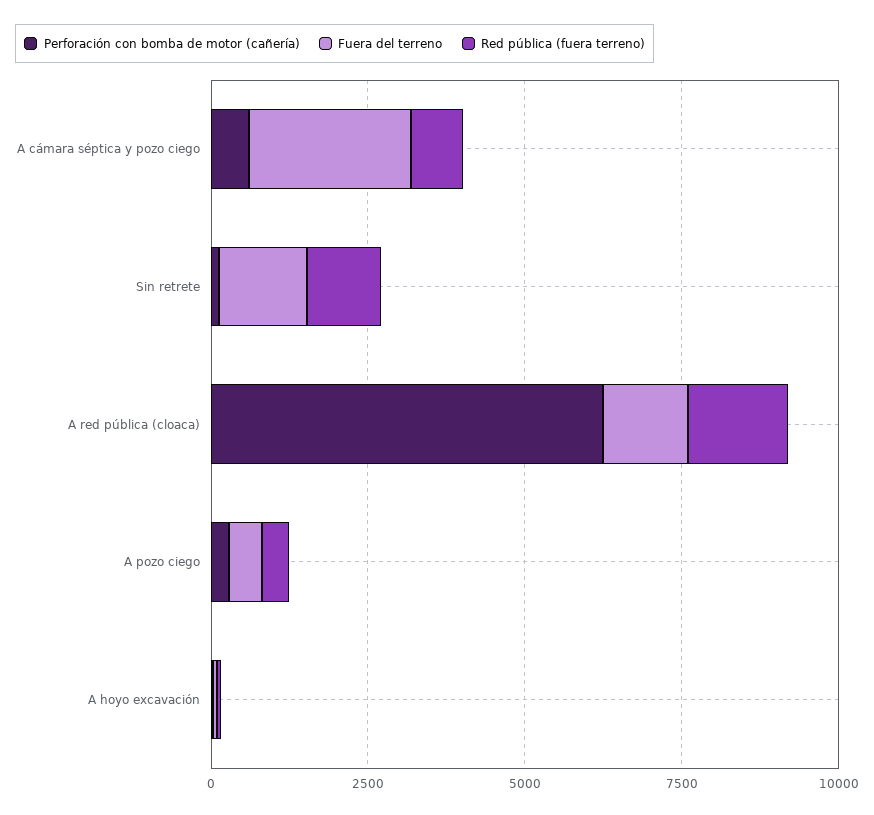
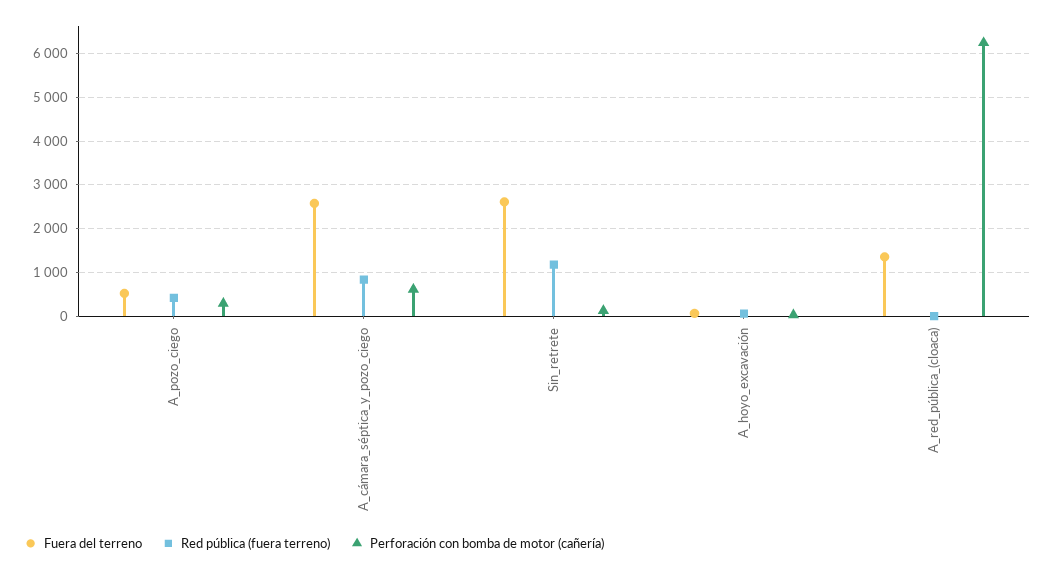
Fuera del terreno, Sin retrete: 1500 -> 2600
Red pública (fuera terreno), A red pública (cloaca): 1500 -> 0

